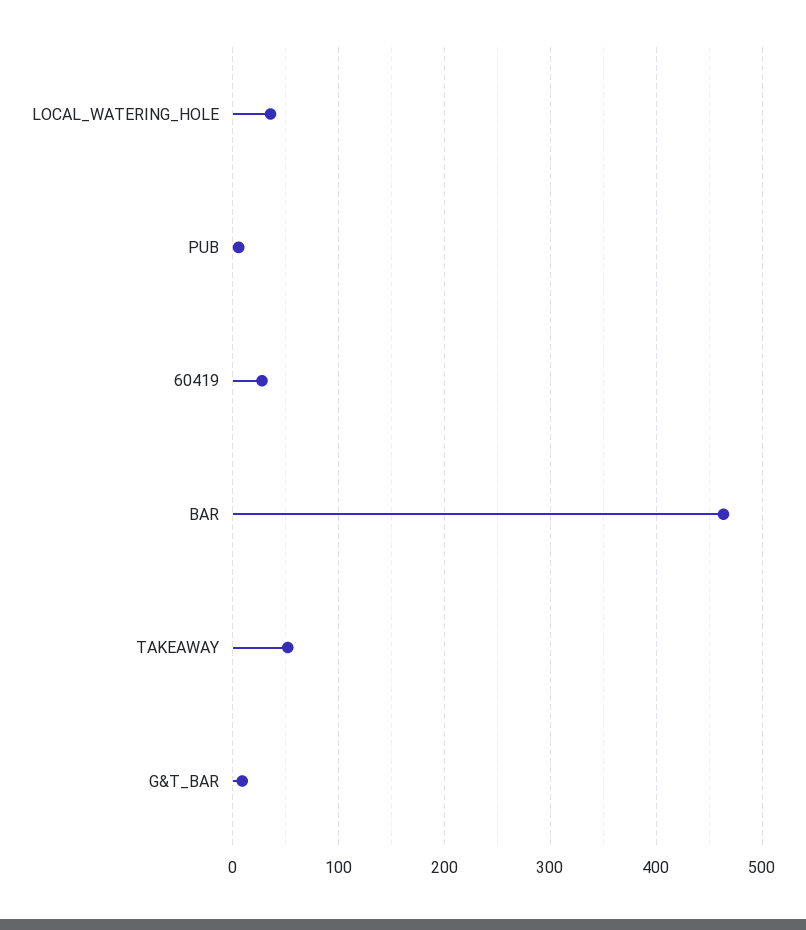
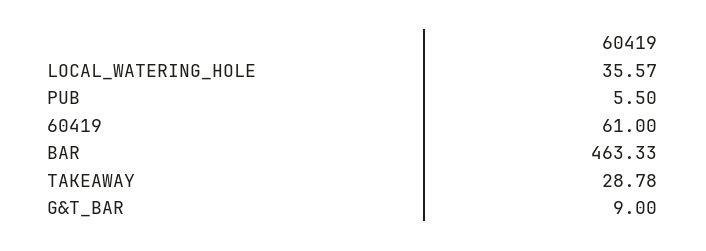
60419: 30 -> 61
TAKEAWAY: 50 -> 28.78

